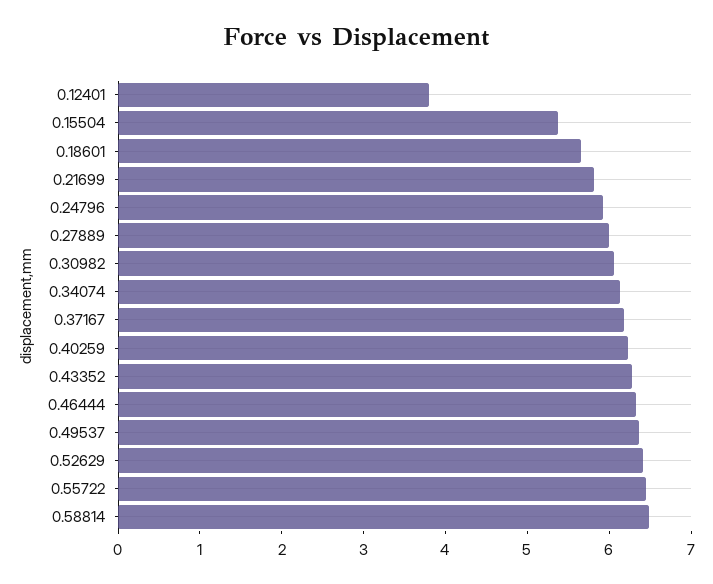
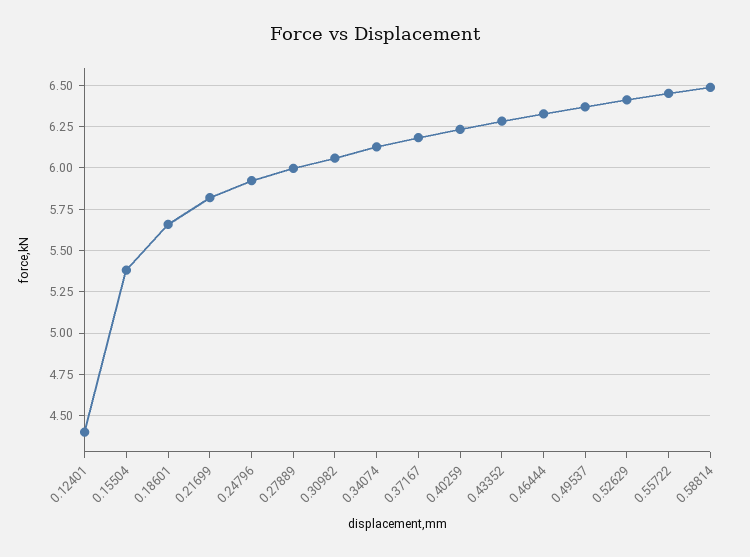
0.12401: 3.8 -> 4.4

